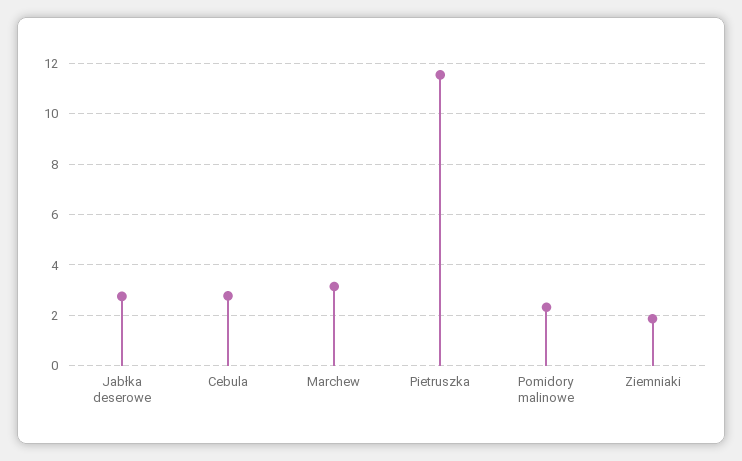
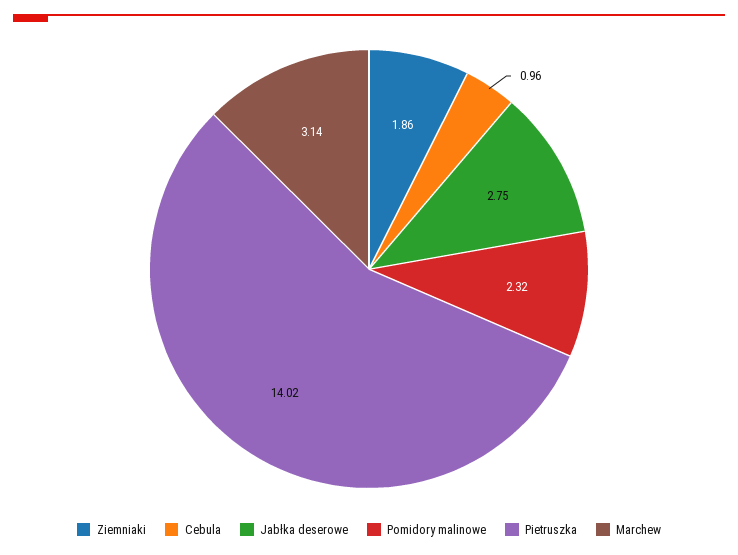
Cebula: 2.75 -> 0.96
Pietruszka: 11.5 -> 14.02

